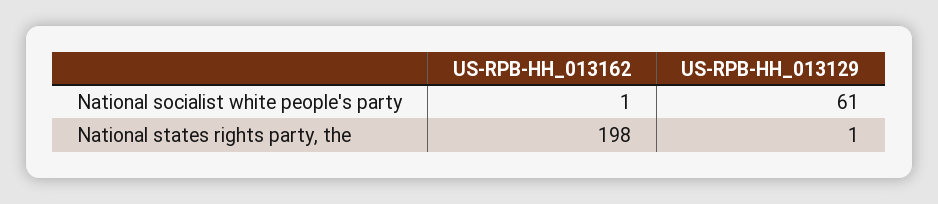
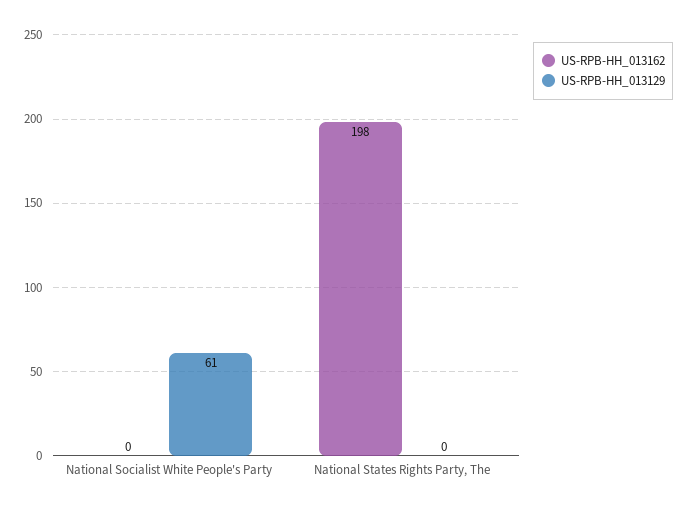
US-RPB-HH_013162, National socialist white people's party: 1 -> 0
US-RPB-HH_013129, National states rights party, the: 1 -> 0

